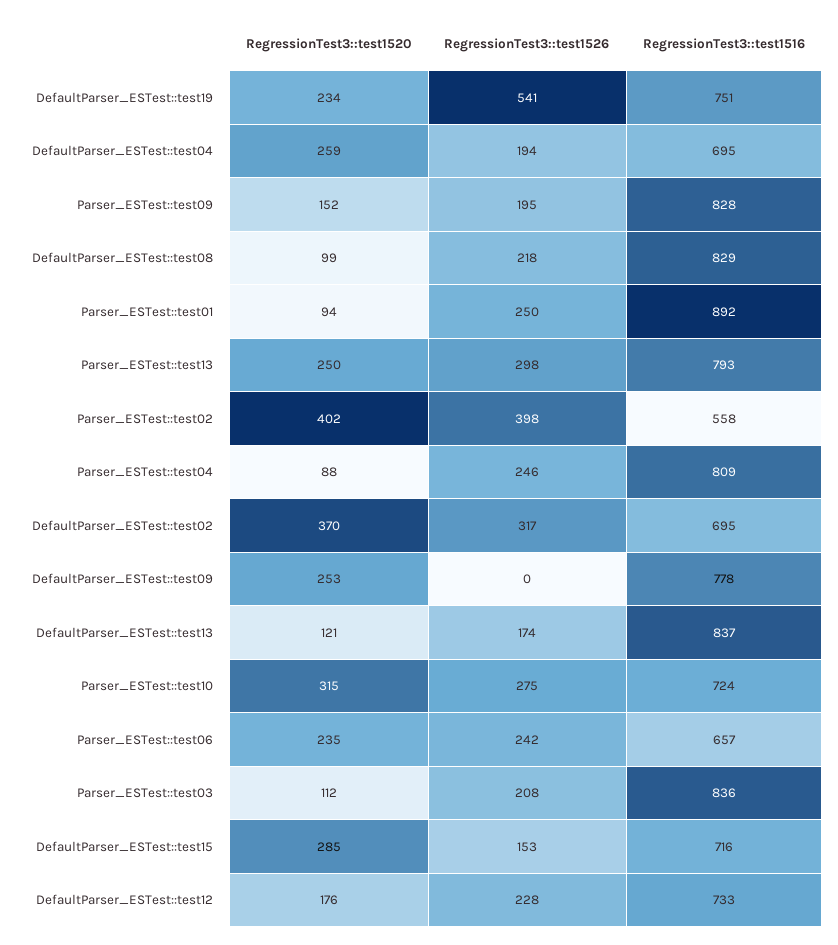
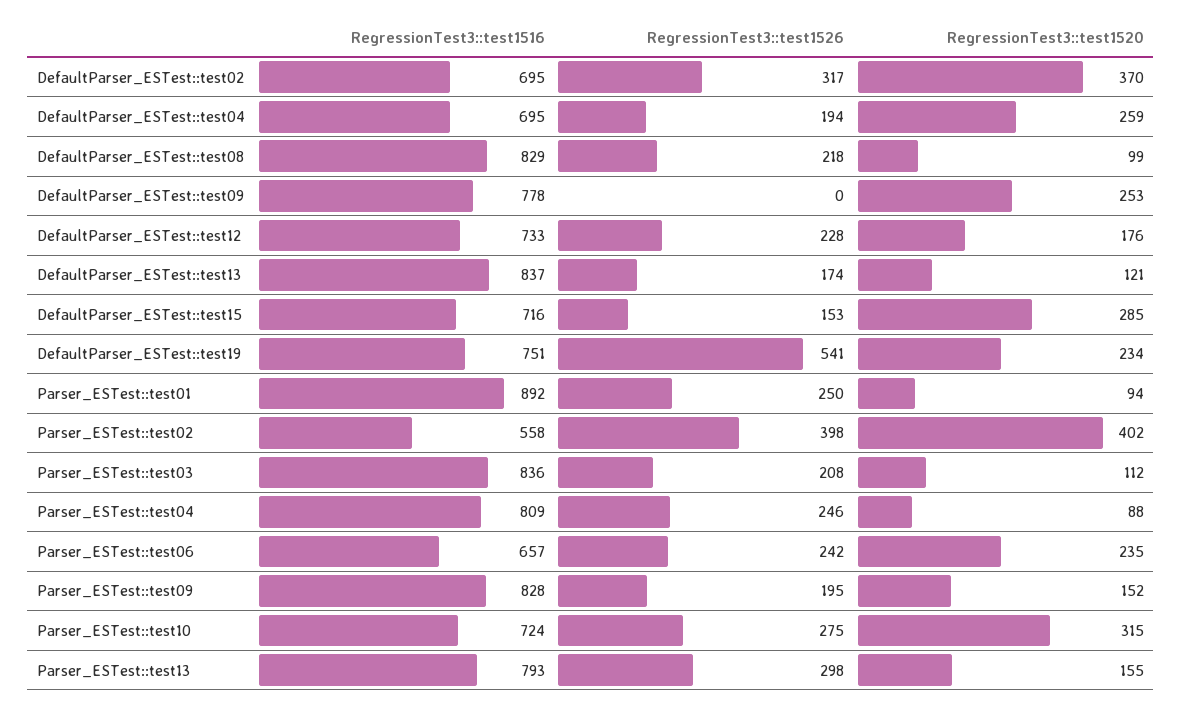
RegressionTest3::test1520, Parser_ESTest::test13: 250 -> 155

